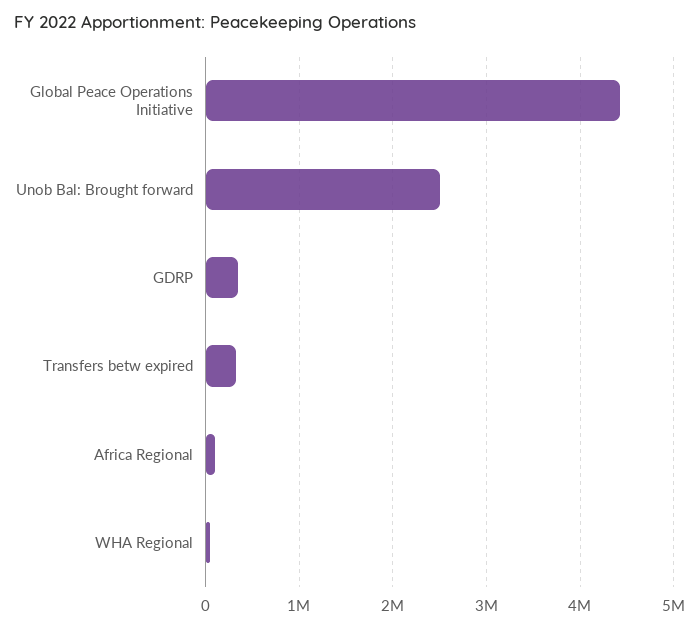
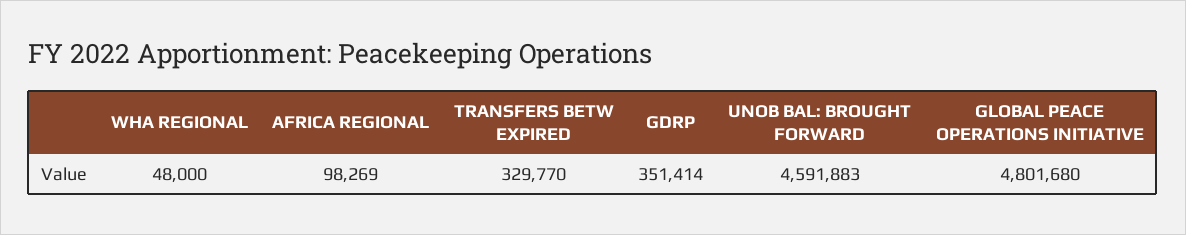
Global Peace Operations Initiative: 4400000 -> 4801680
Unob Bal: Brought forward: 2500000 -> 4591883

